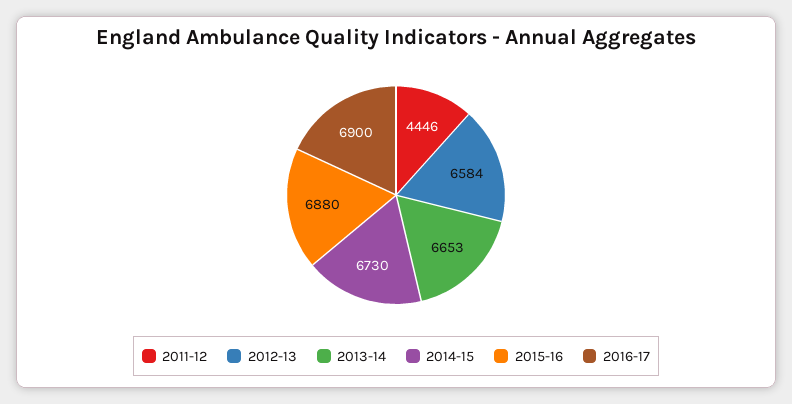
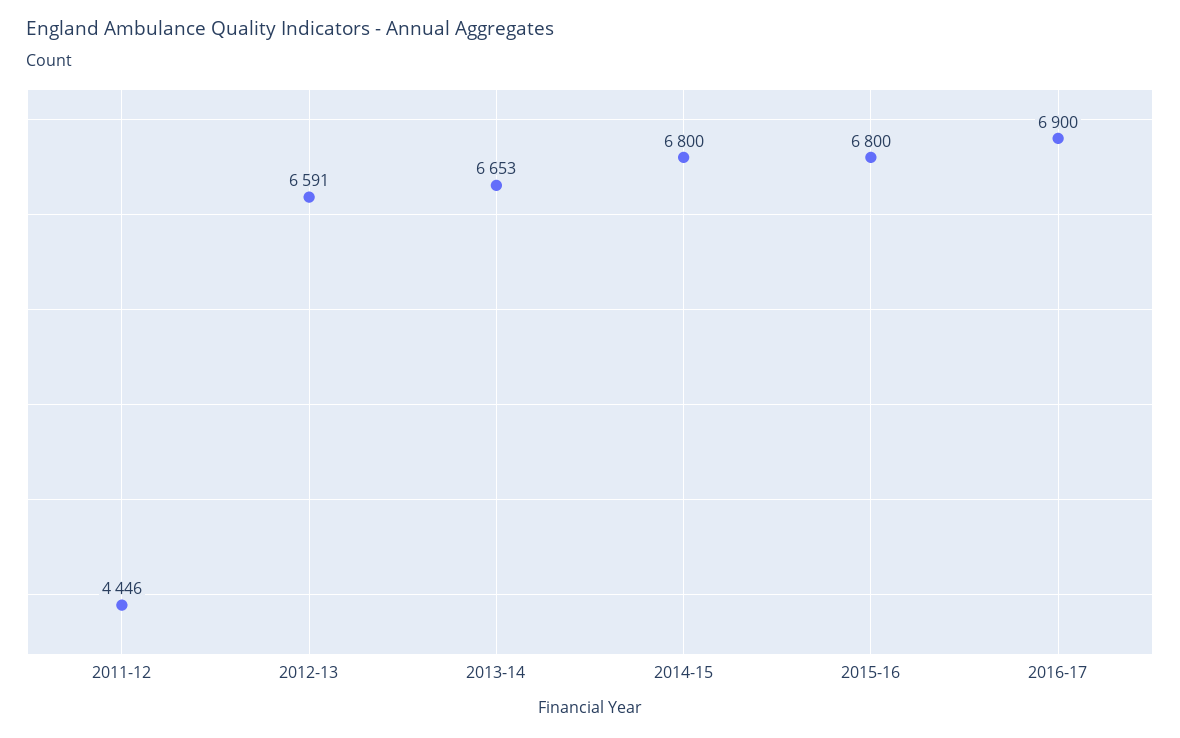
2012-13: 6584 -> 6591
2014-15: 6730 -> 6800
2015-16: 6880 -> 6800

